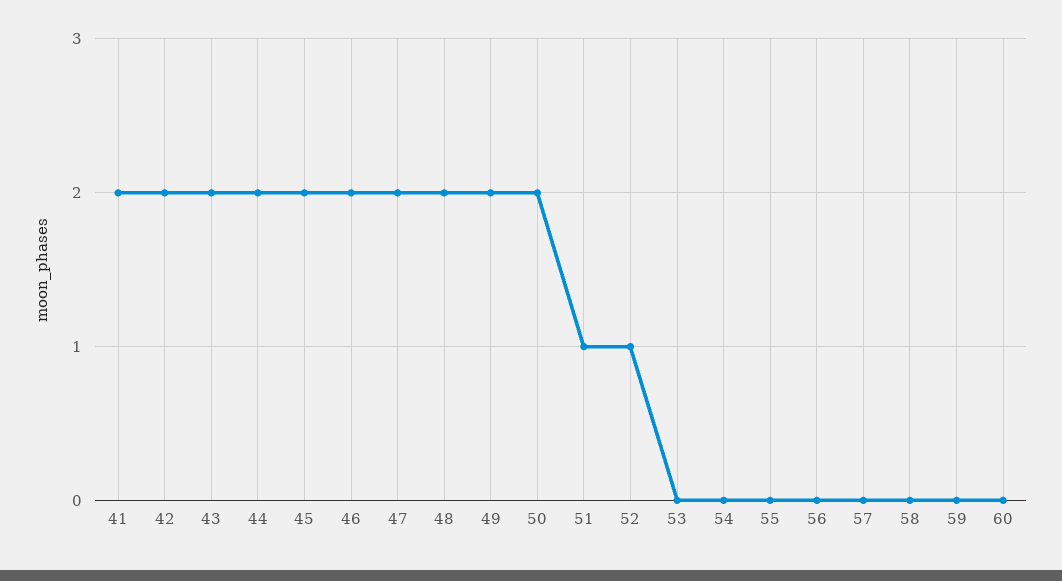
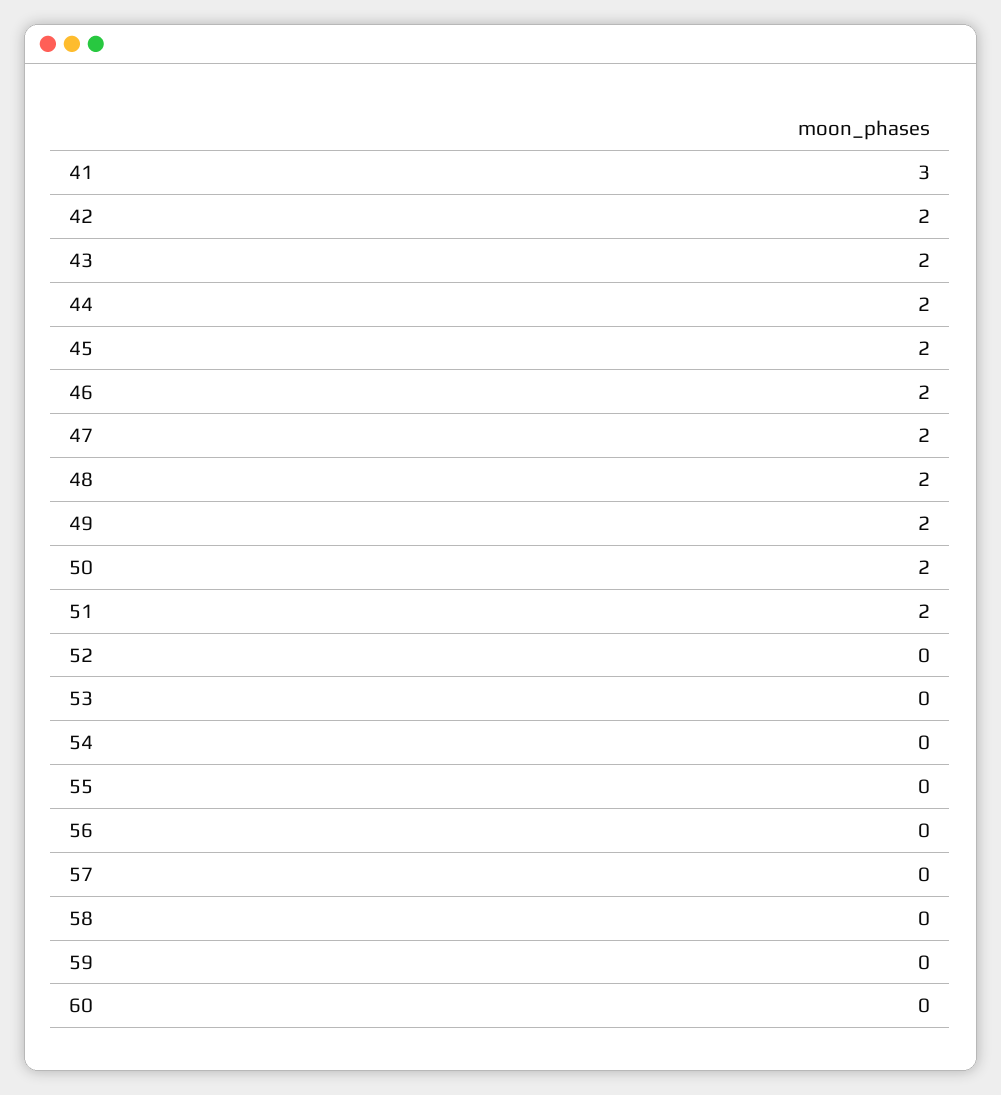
41: 2 -> 3
51: 1 -> 2
52: 1 -> 0

